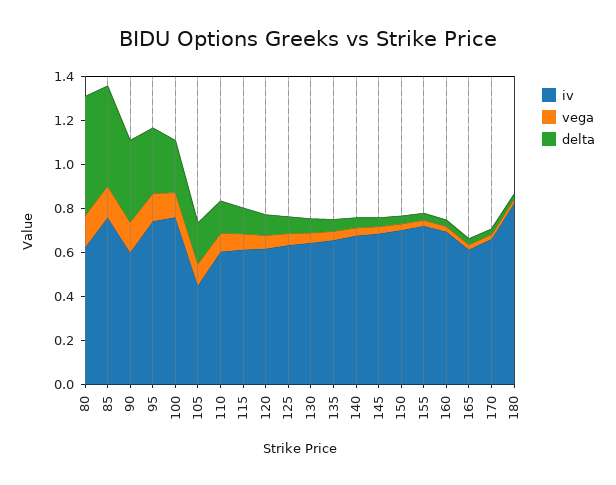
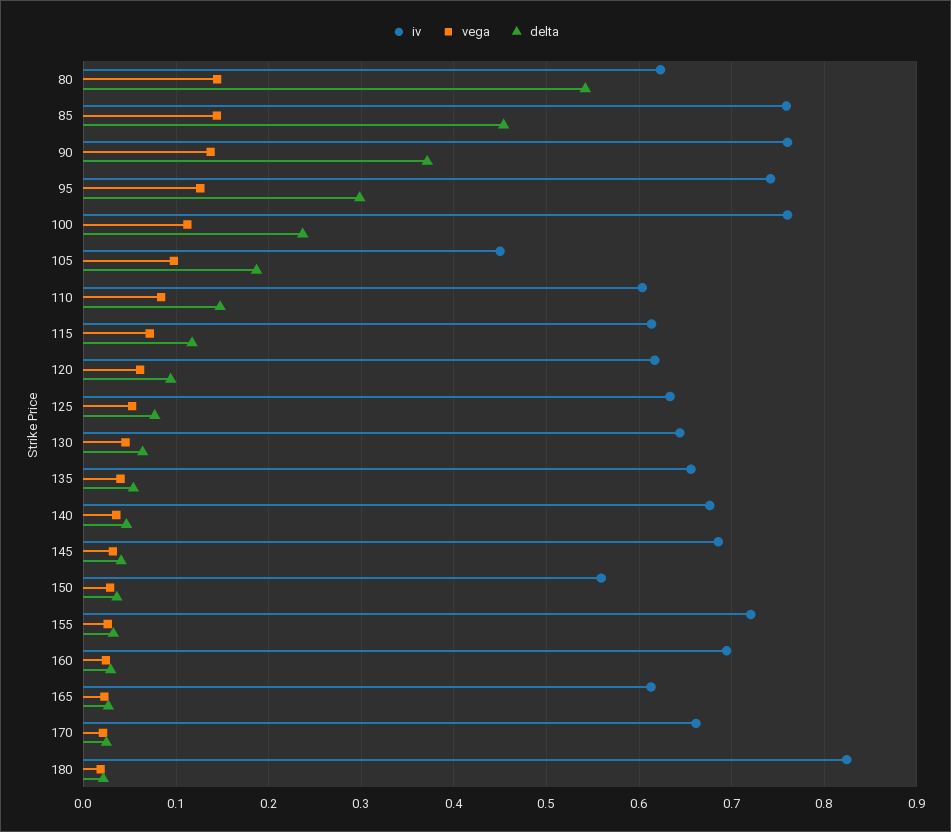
iv, 90: 0.6 -> 0.76
iv, 150: 0.7 -> 0.56

